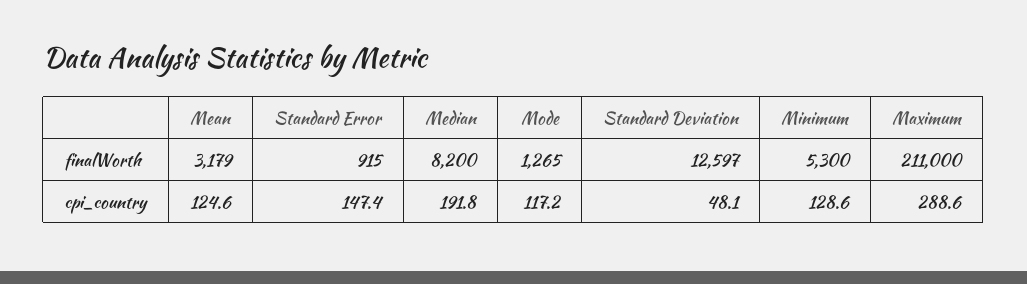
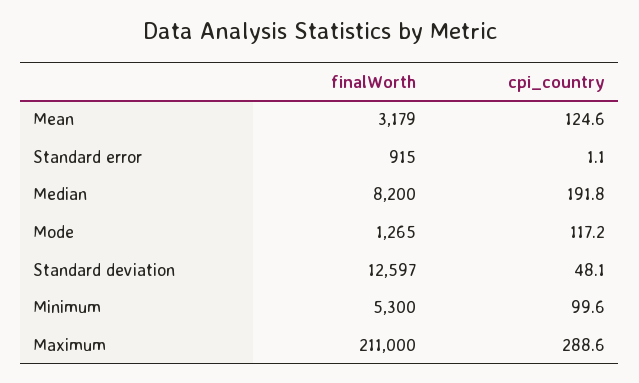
Standard Error, cpi_country: 147.4 -> 1.1
Minimum, cpi_country: 128.6 -> 99.6

